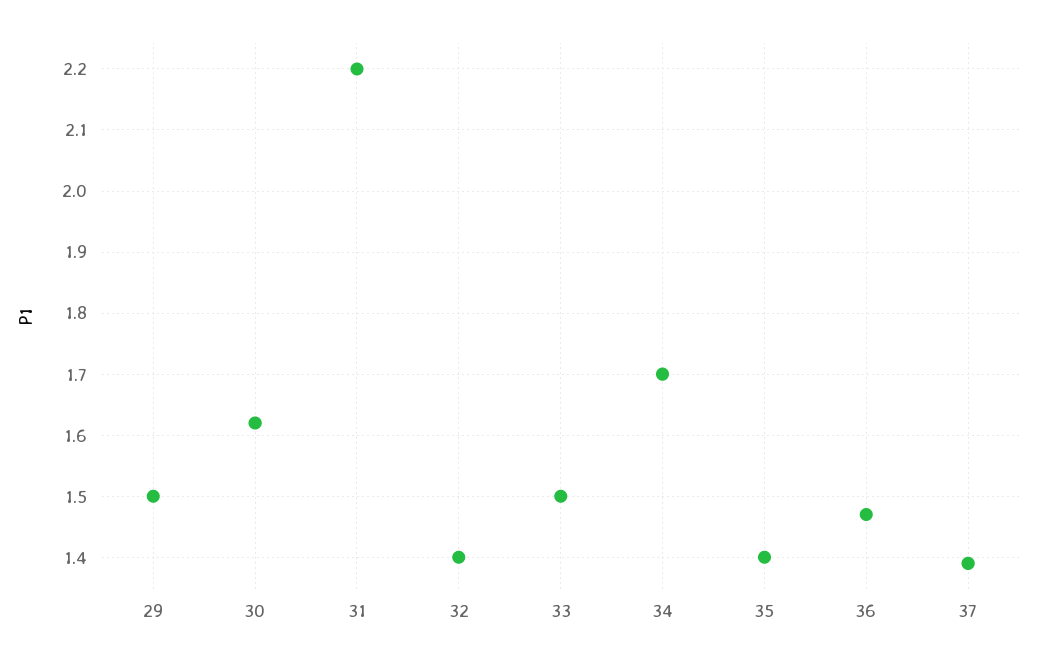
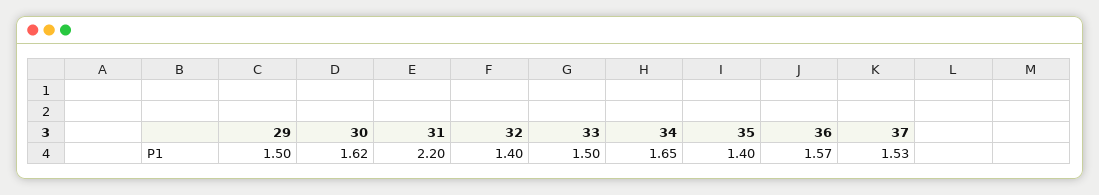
34: 1.7 -> 1.65
36: 1.47 -> 1.57
37: 1.39 -> 1.53

